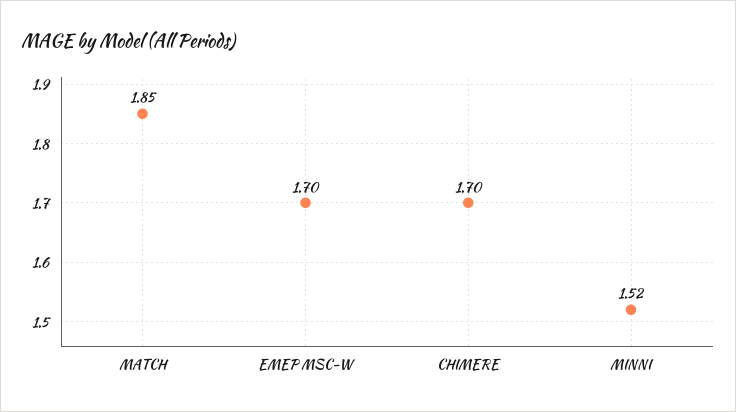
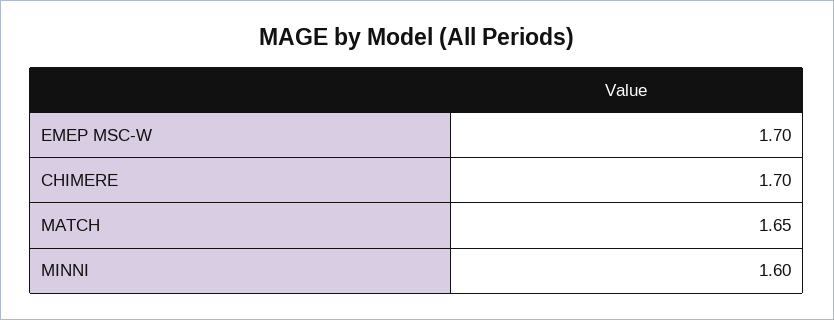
MATCH: 1.85 -> 1.65
MINNI: 1.52 -> 1.6

